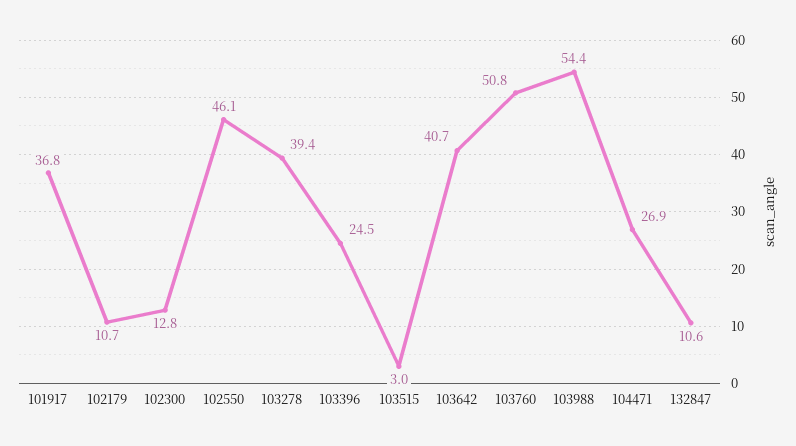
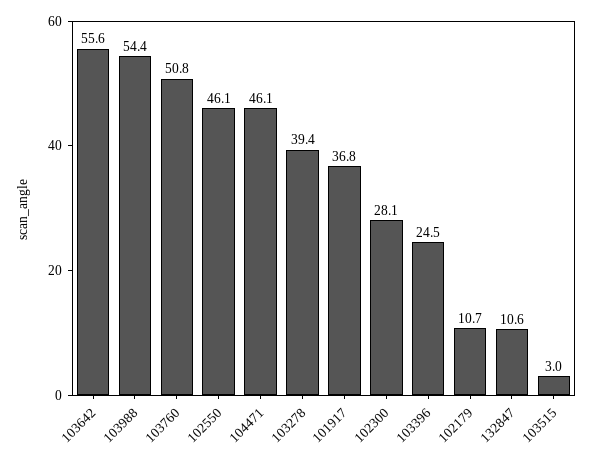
102300: 12.8 -> 28.1
103642: 40.7 -> 55.6
104471: 26.9 -> 46.1

